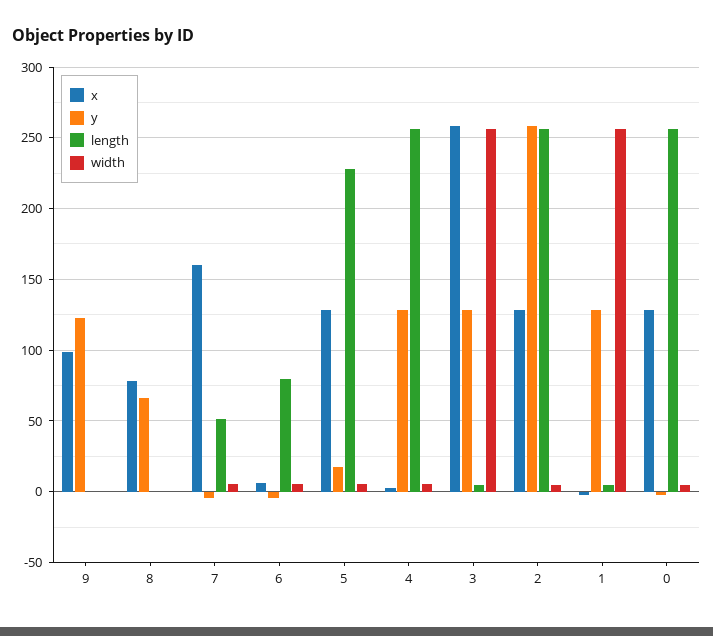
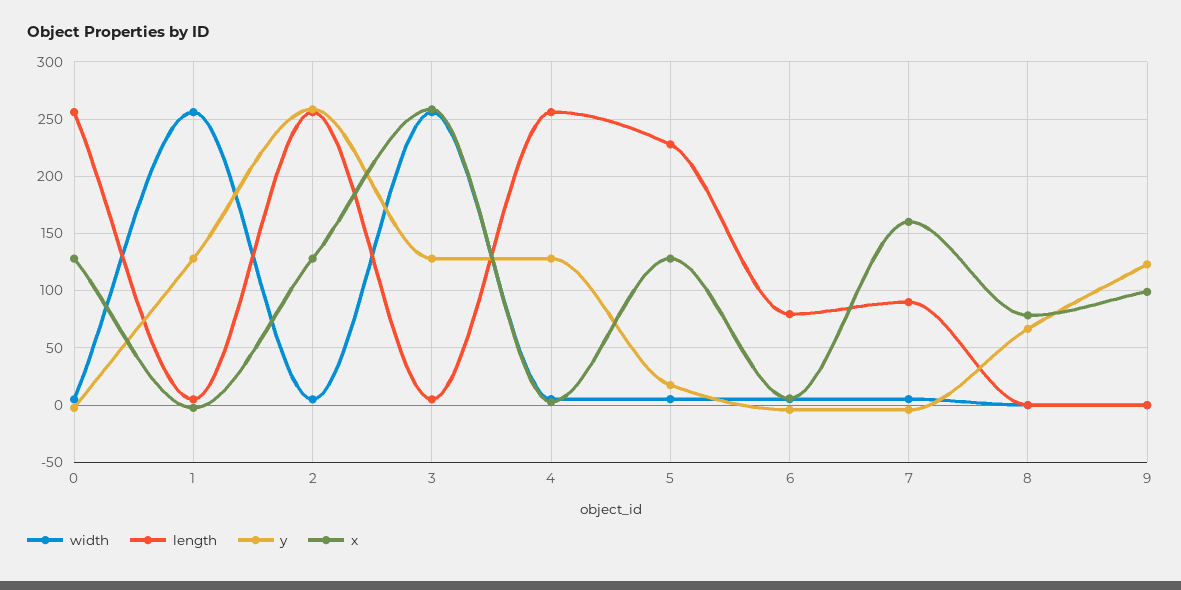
length, 7: 50 -> 90

